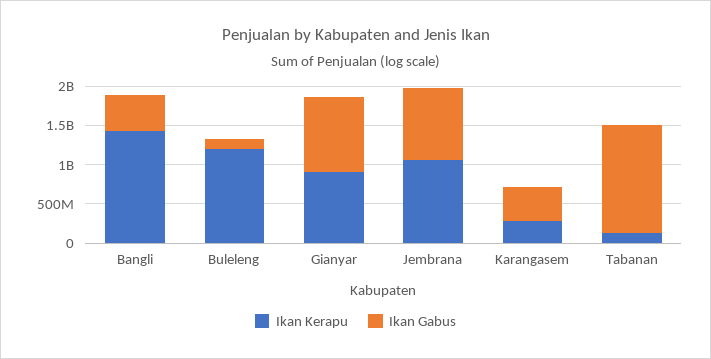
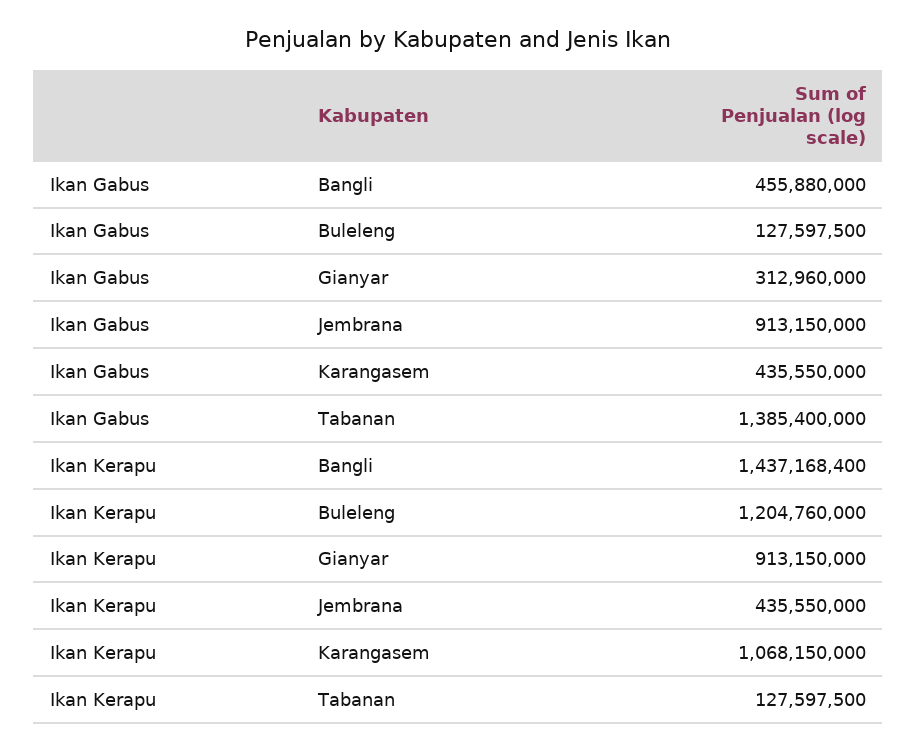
Ikan Gabus, Gianyar: 1000000000 -> 312960000
Ikan Kerapu, Jembrana: 1000000000 -> 435550000
Ikan Kerapu, Karangasem: 250000000 -> 1068150000

